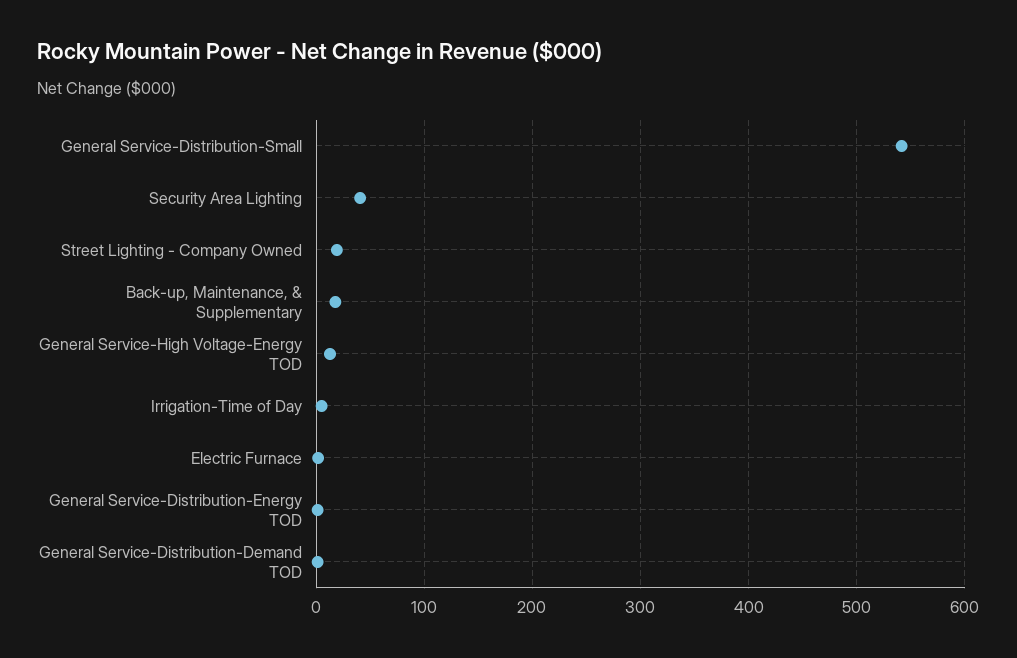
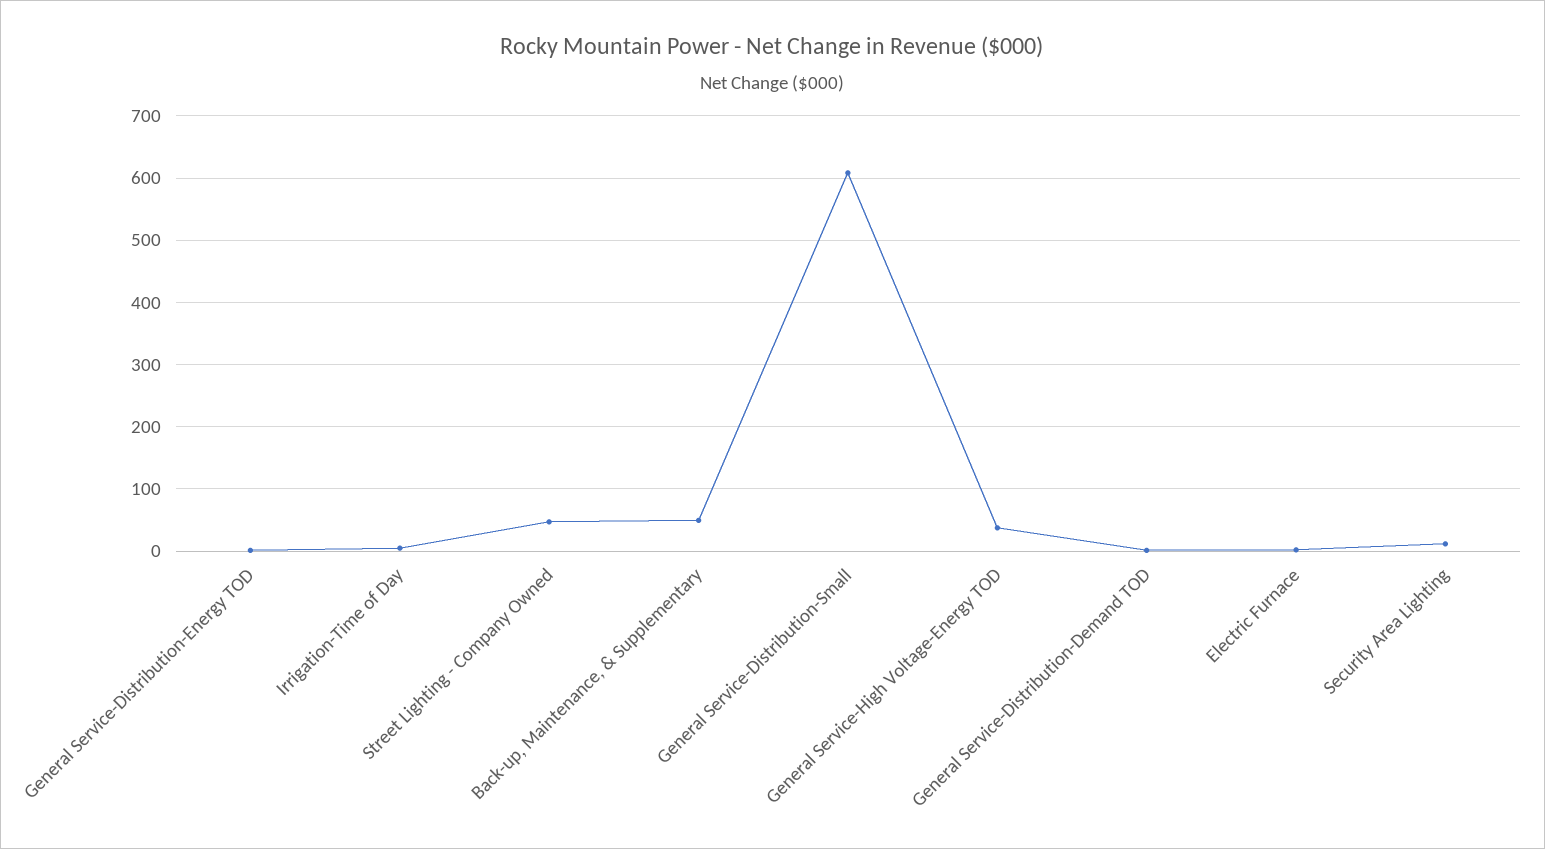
General Service-Distribution-Small: 540 -> 610
Security Area Lighting: 40 -> 10
Street Lighting - Company Owned: 20 -> 50
Back-up, Maintenance, & Supplementary: 20 -> 50
General Service-High Voltage-Energy TOD: 10 -> 40

